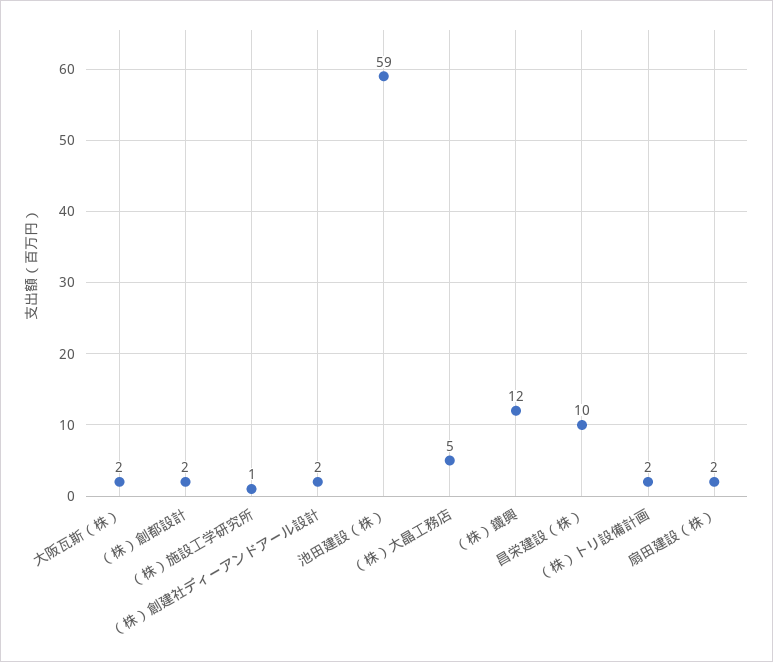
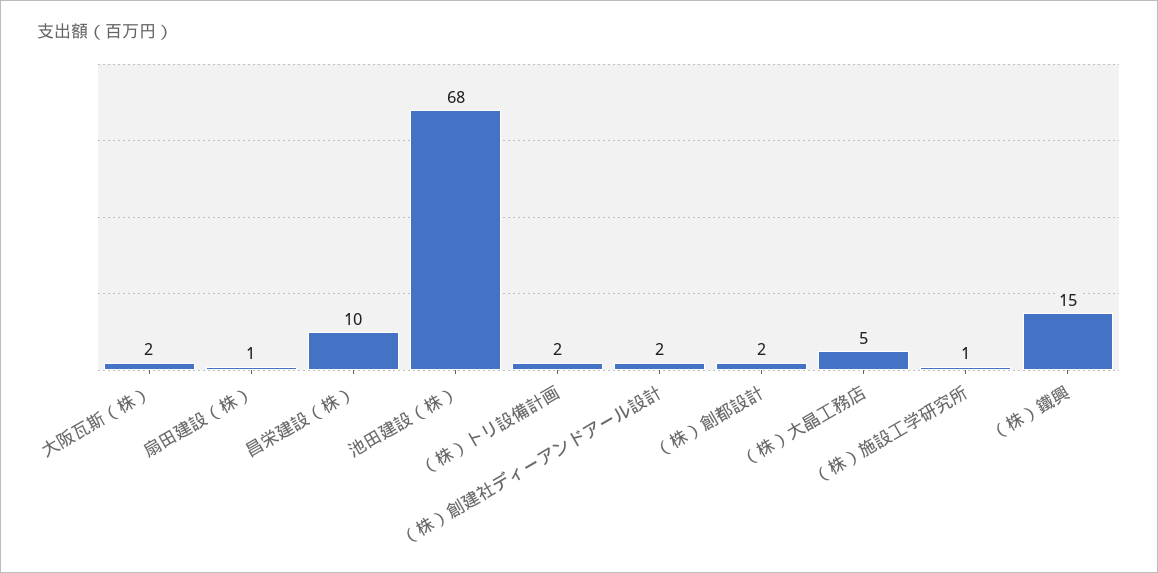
池田建設（株）: 59 -> 68
（株）鐵興: 12 -> 15
扇田建設（株）: 2 -> 1

